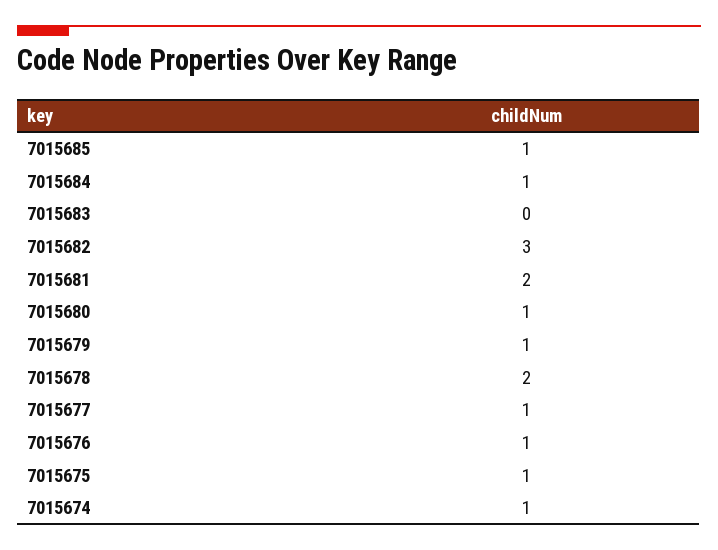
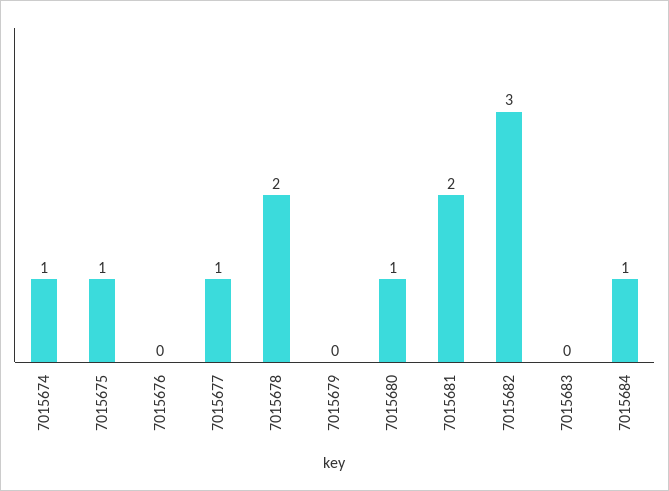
7015685: 1 -> none
7015679: 1 -> 0
7015676: 1 -> 0

